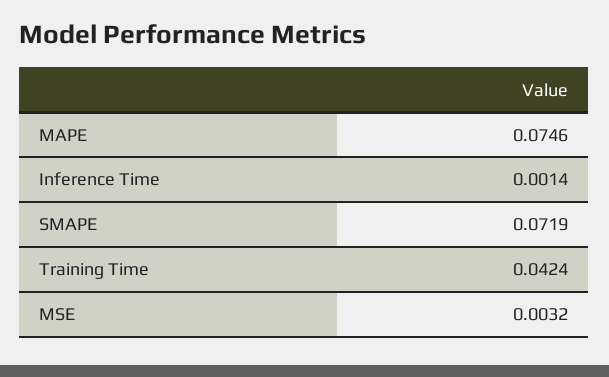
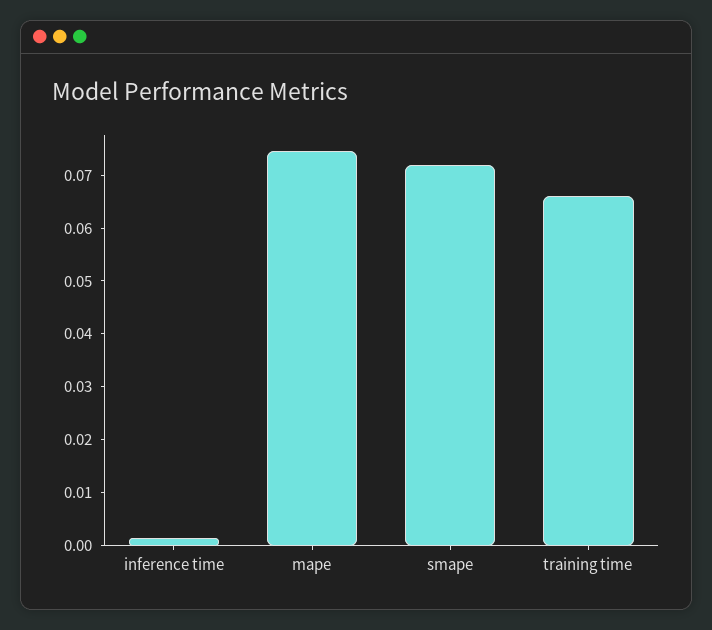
Training Time: 0.0424 -> 0.066
MSE: 0.0032 -> none

